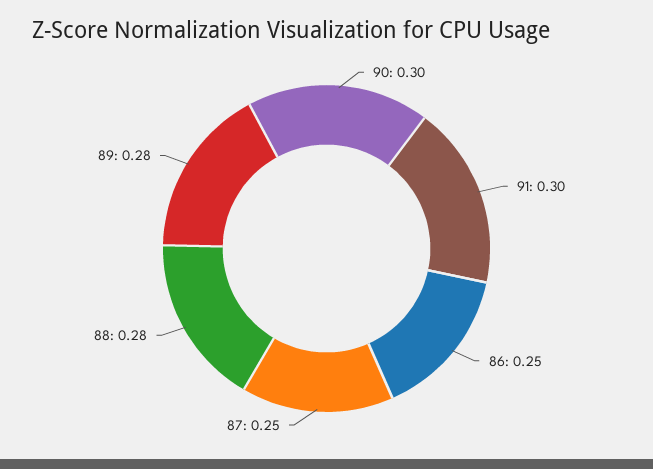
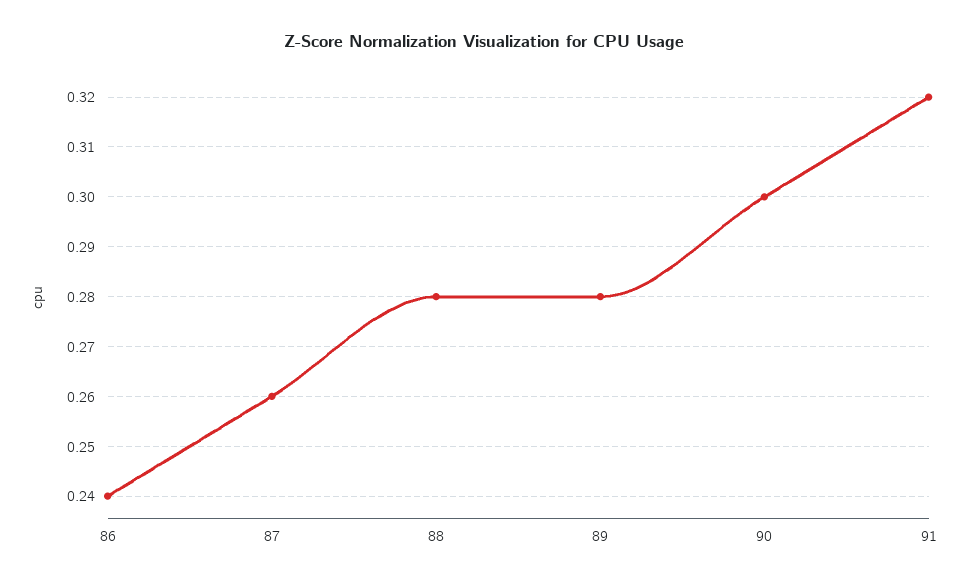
91: 0.3 -> 0.32
86: 0.25 -> 0.24
87: 0.25 -> 0.26

